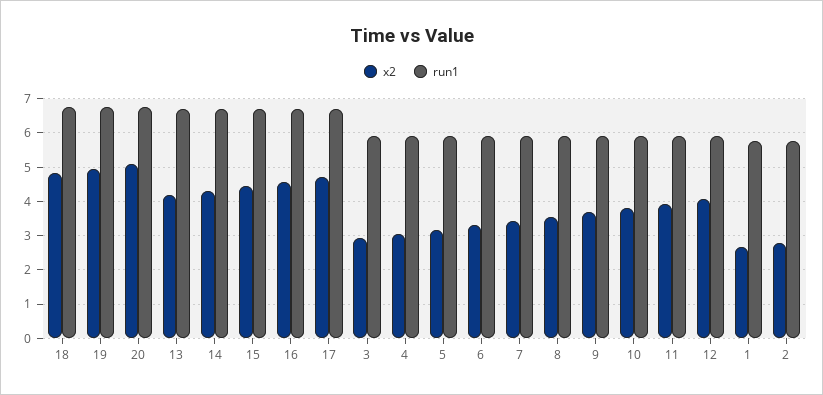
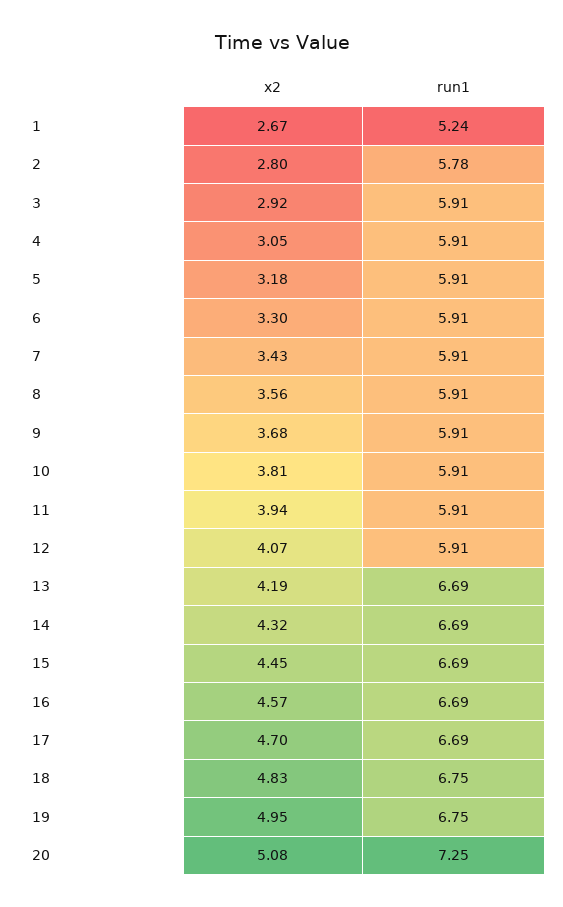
run1, 20: 6.8 -> 7.25
run1, 1: 5.8 -> 5.24

